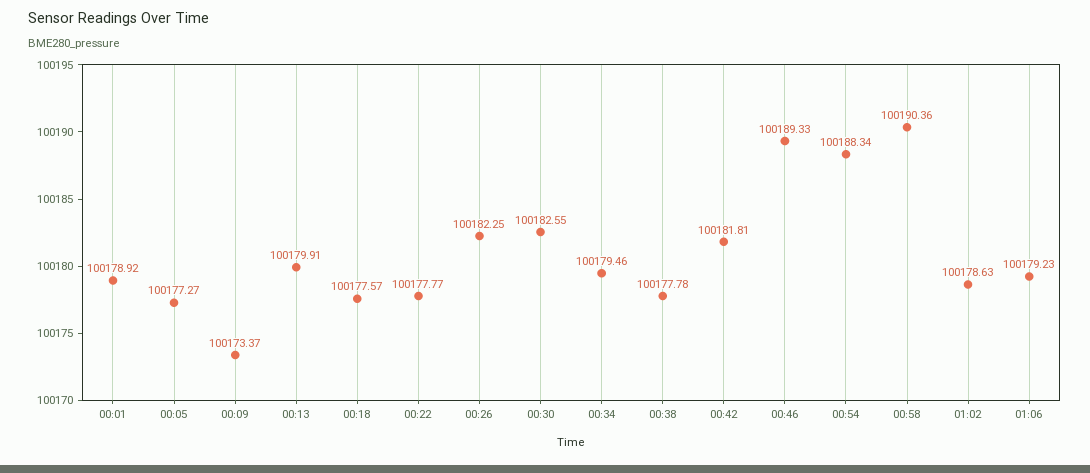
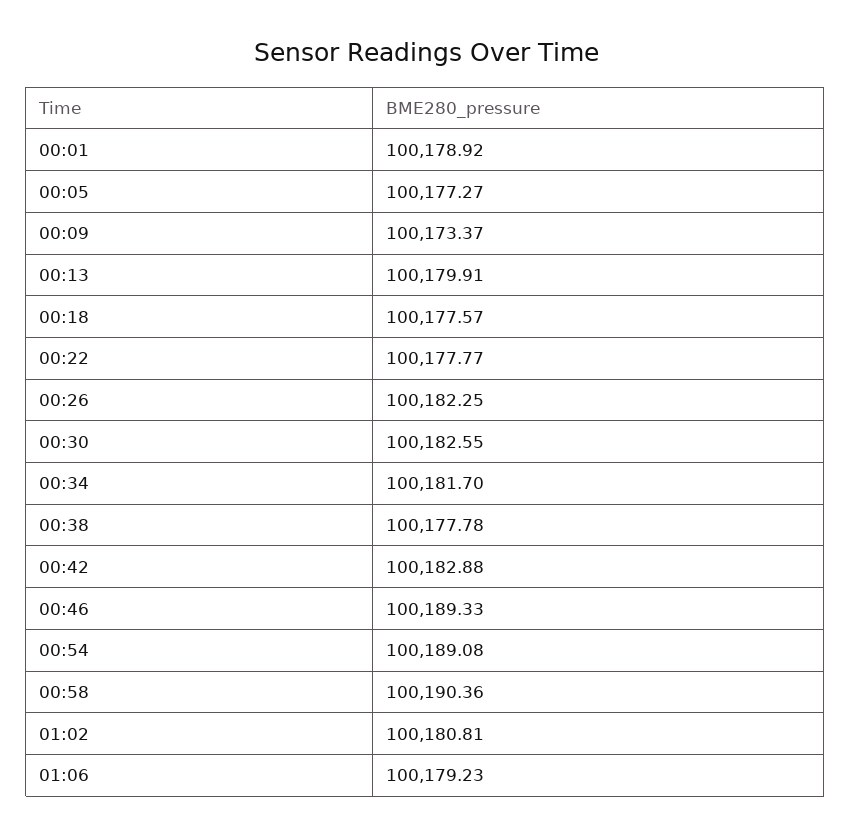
00:34: 100179.46 -> 100181.7
00:42: 100181.81 -> 100182.88
00:54: 100188.34 -> 100189.08
01:02: 100178.63 -> 100180.81

